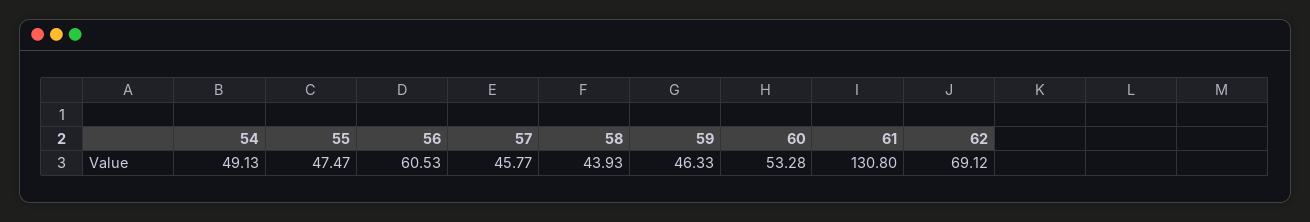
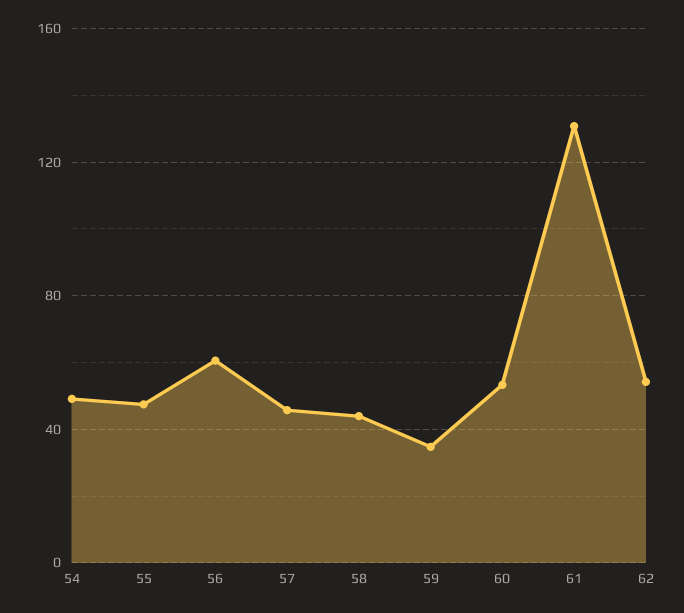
59: 46.33 -> 35
62: 69.12 -> 55

